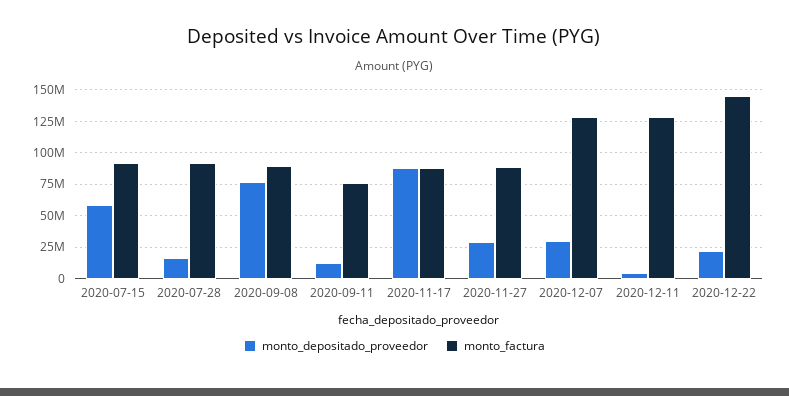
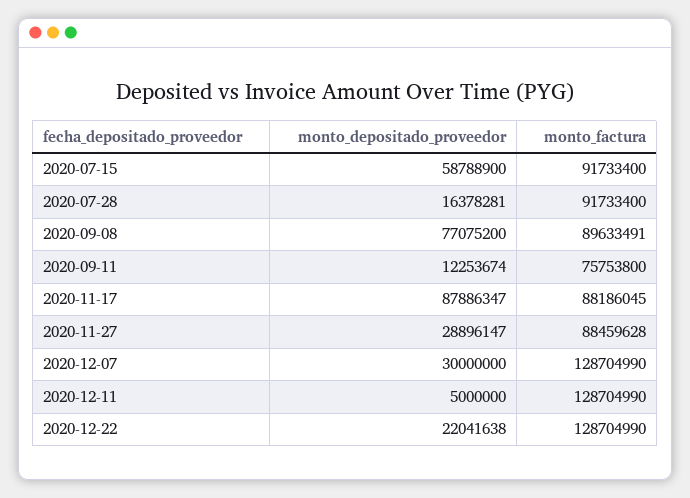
monto_factura, 2020-12-22: 145000000 -> 128704990

